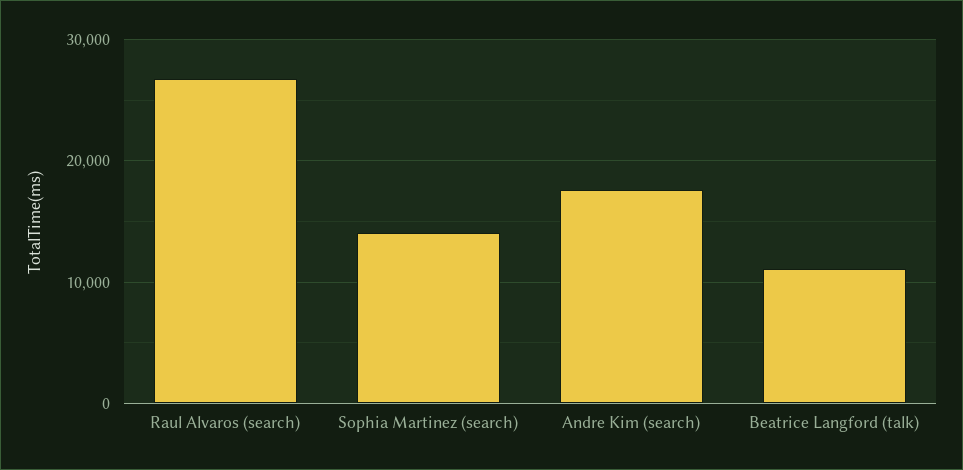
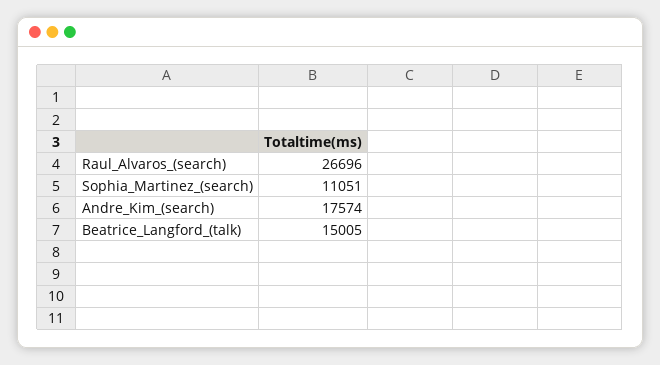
Sophia Martinez (search): 14000 -> 11051
Beatrice Langford (talk): 11000 -> 15005

